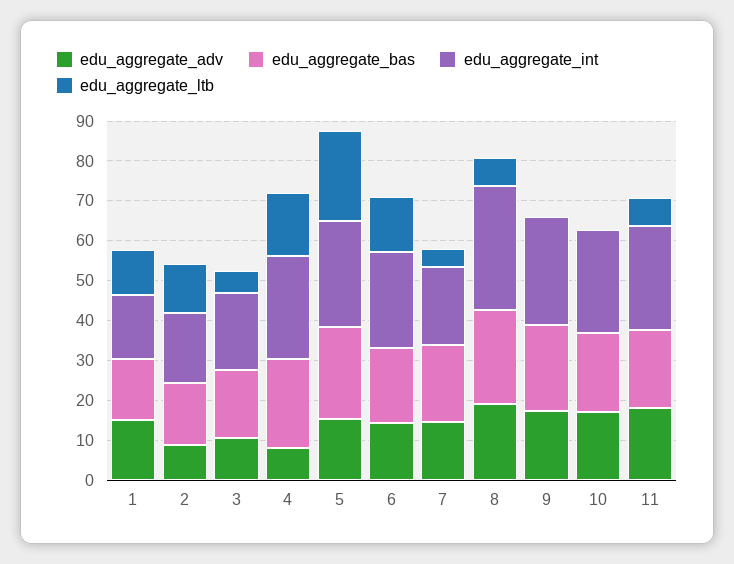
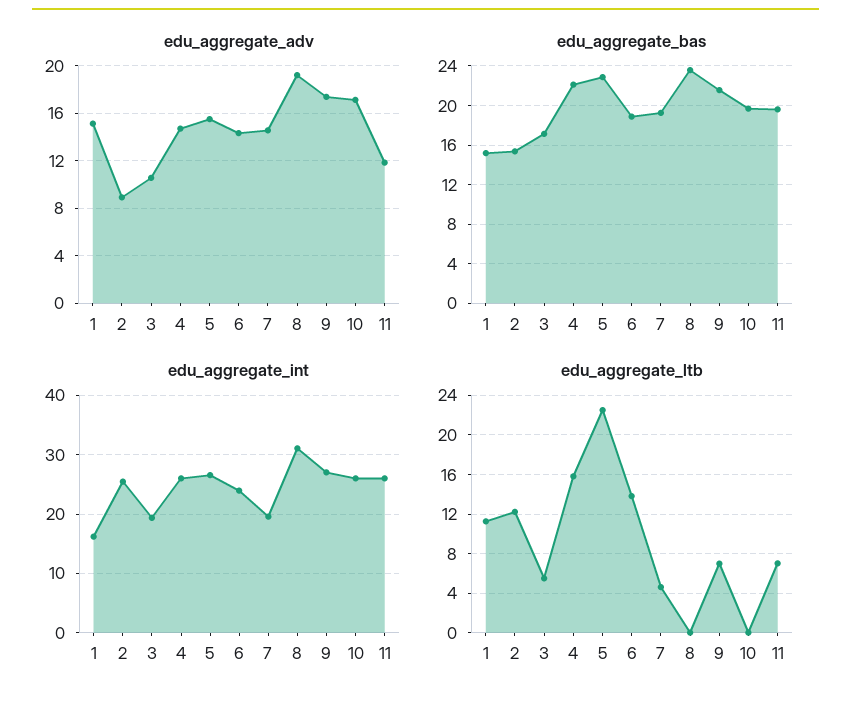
edu_aggregate_int, 2: 17.5 -> 26
edu_aggregate_adv, 4: 7.5 -> 15
edu_aggregate_ltb, 8: 7.5 -> 0
edu_aggregate_ltb, 9: 0 -> 7
edu_aggregate_adv, 11: 17.5 -> 12

